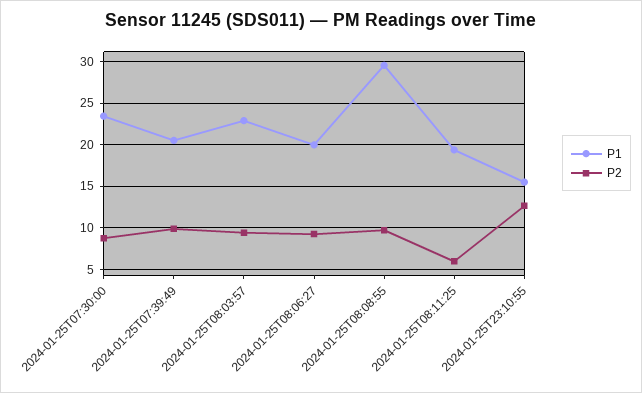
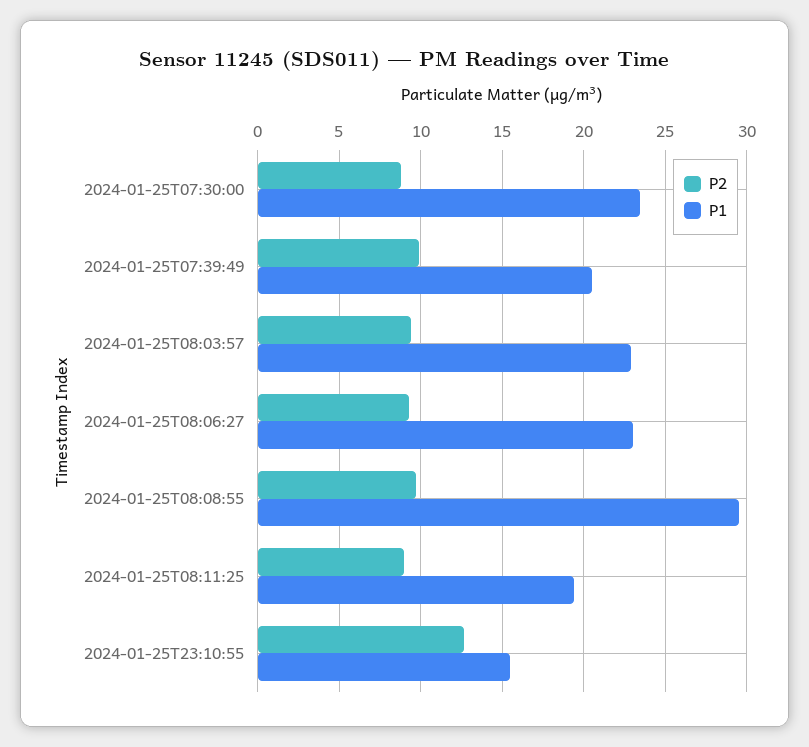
P1, 2024-01-25T08:06:27: 20 -> 23
P2, 2024-01-25T08:11:25: 6 -> 9

